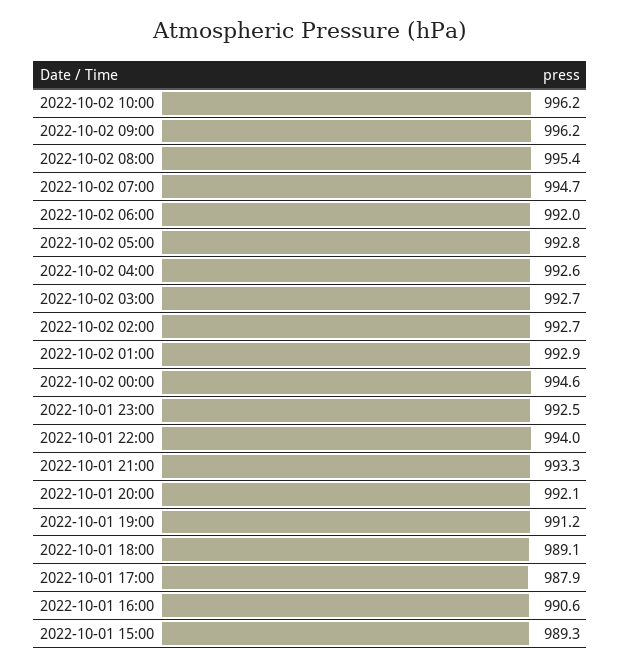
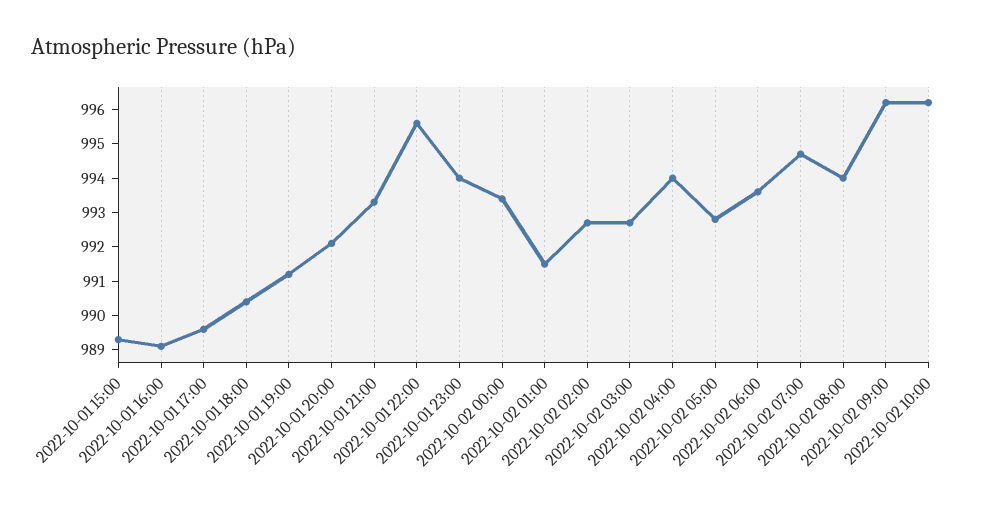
2022-10-02 08:00: 995.4 -> 994
2022-10-02 06:00: 992 -> 993.5
2022-10-02 04:00: 992.6 -> 994
2022-10-02 01:00: 992.9 -> 991.5
2022-10-02 00:00: 994.6 -> 993.5
2022-10-01 23:00: 992.5 -> 994
2022-10-01 22:00: 994 -> 995.5
2022-10-01 18:00: 989.1 -> 990.5
2022-10-01 17:00: 987.9 -> 989.5
2022-10-01 16:00: 990.6 -> 989

